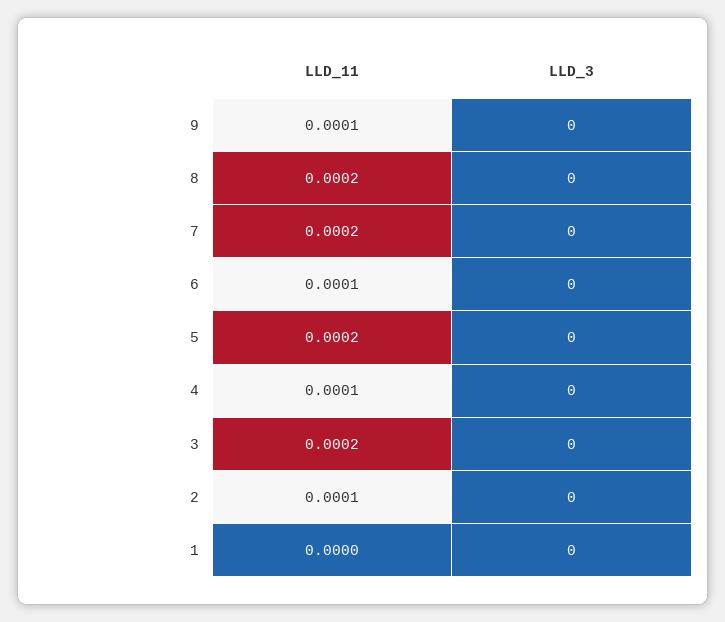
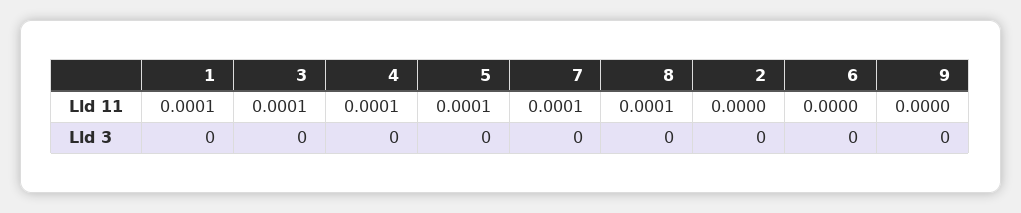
LLD_11, 9: 0.0001 -> 0
LLD_11, 8: 0.0002 -> 0.0001
LLD_11, 7: 0.0002 -> 0.0001
LLD_11, 6: 0.0001 -> 0
LLD_11, 5: 0.0002 -> 0.0001
LLD_11, 3: 0.0002 -> 0.0001
LLD_11, 2: 0.0001 -> 0
LLD_11, 1: 0 -> 0.0001

